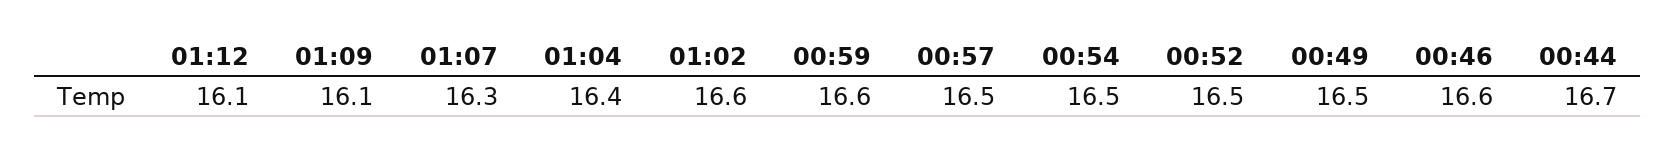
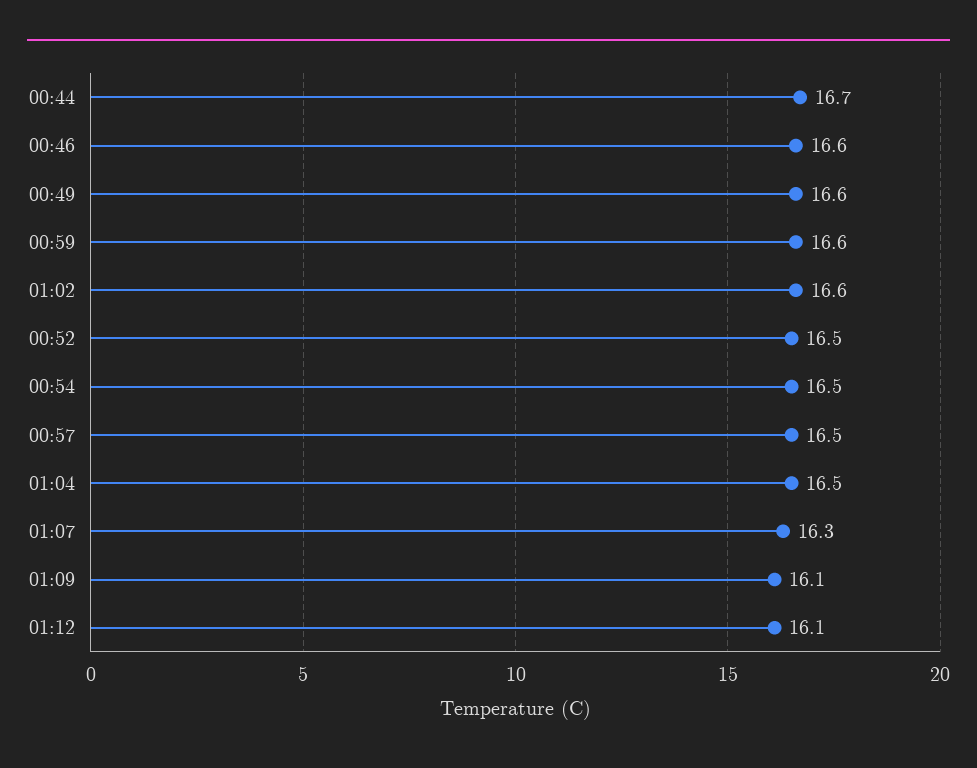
01:04: 16.4 -> 16.5
00:49: 16.5 -> 16.6

